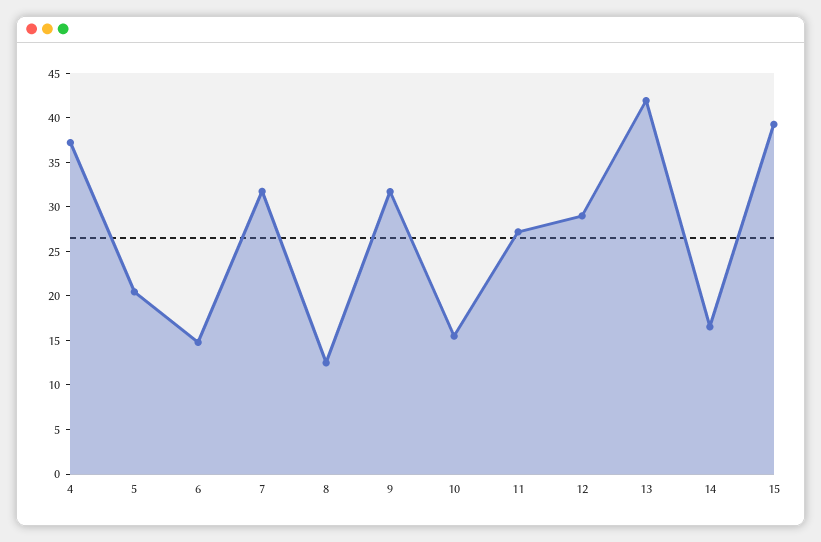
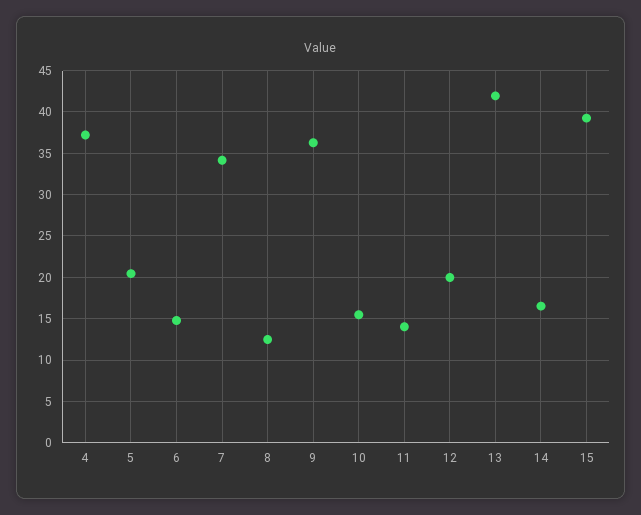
7: 32 -> 34
9: 32 -> 36
11: 27 -> 14
12: 29 -> 20

